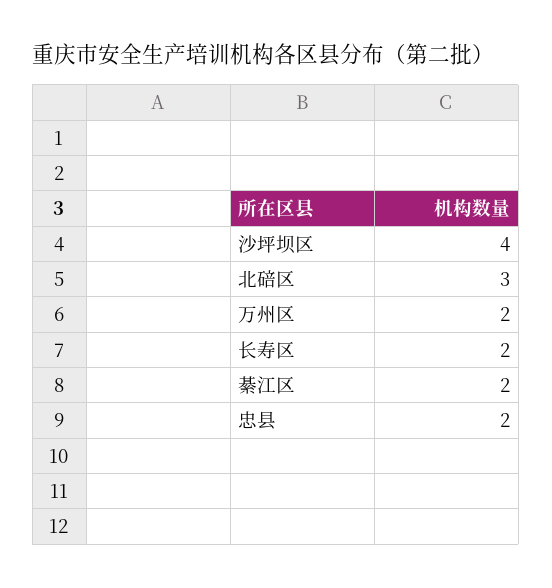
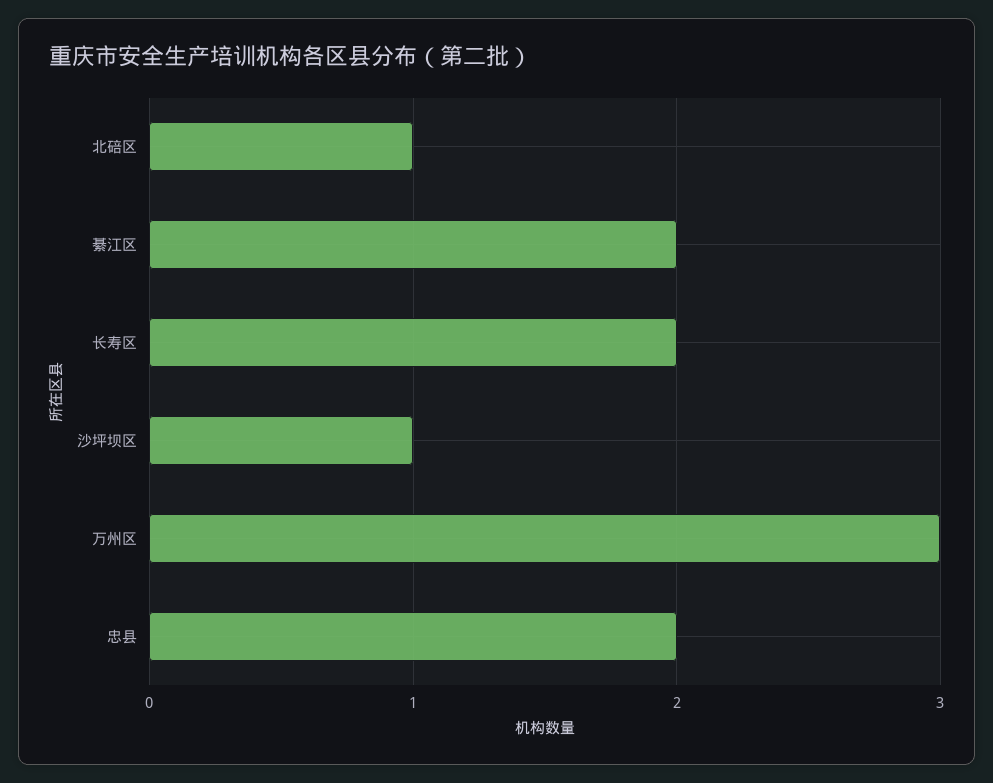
沙坪坝区: 4 -> 1
北碚区: 3 -> 1
万州区: 2 -> 3

